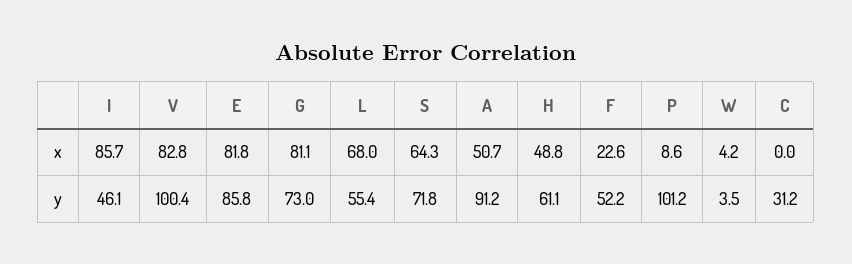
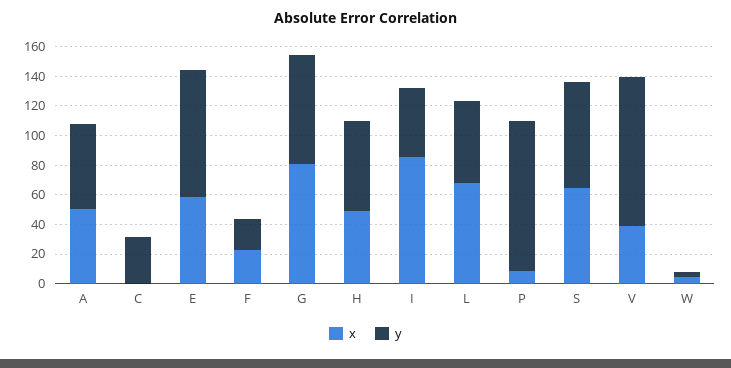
x, V: 82.8 -> 40
x, E: 81.8 -> 60
y, A: 91.2 -> 60
y, F: 52.2 -> 20

